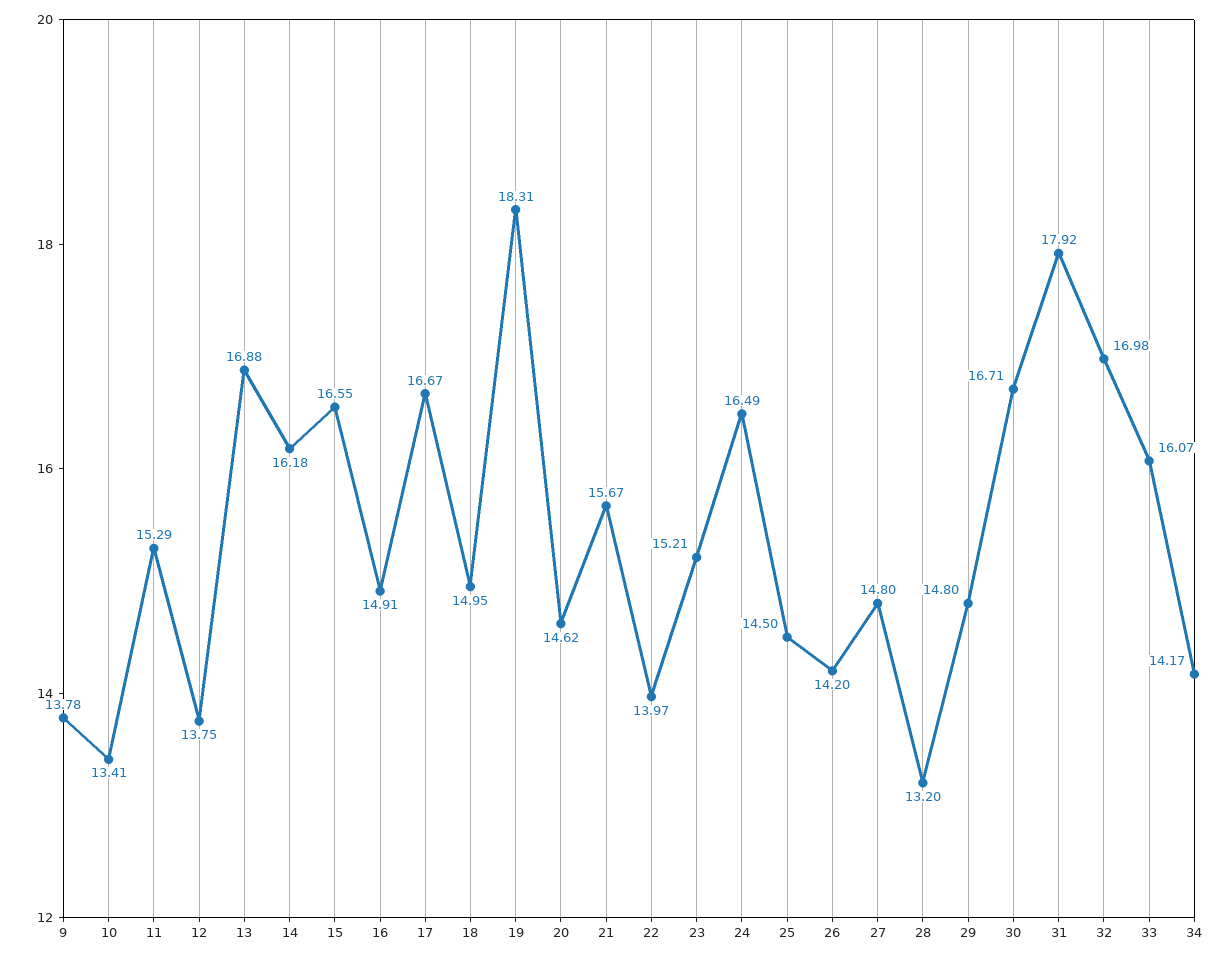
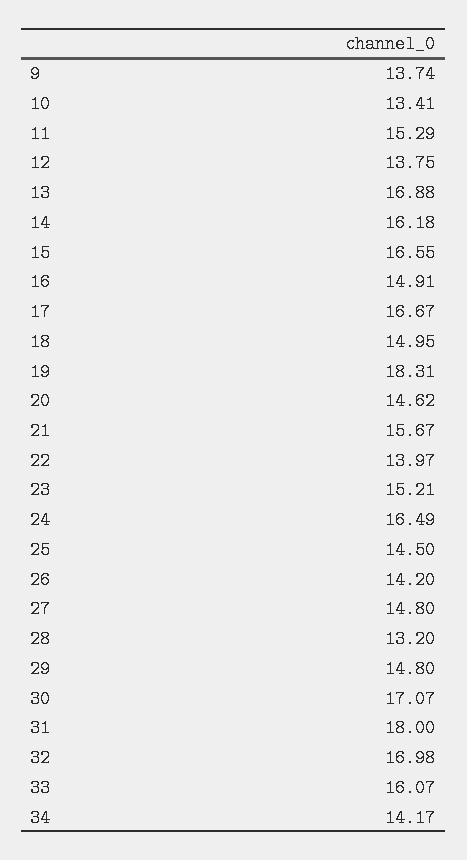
9: 13.78 -> 13.74
30: 16.71 -> 17.07
31: 17.92 -> 18

